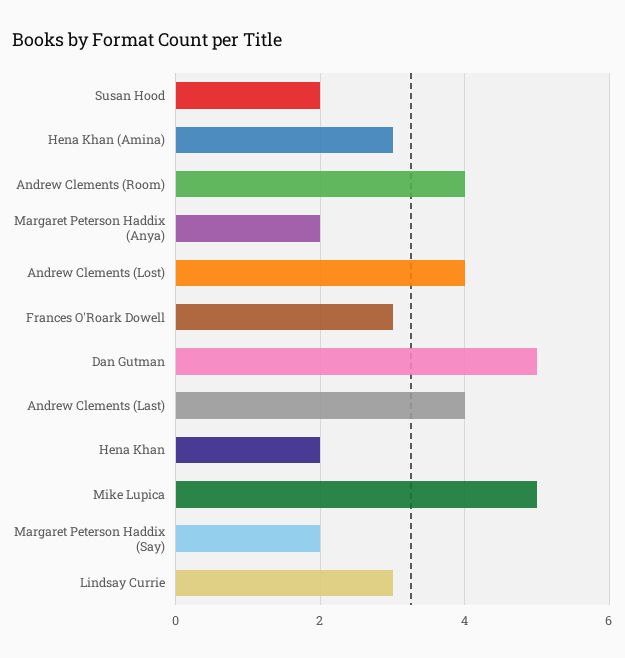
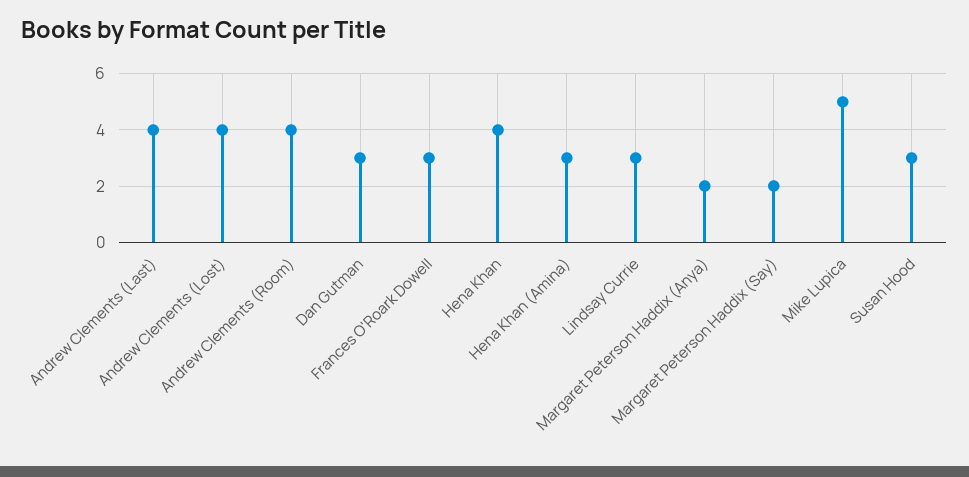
Susan Hood: 2 -> 3
Dan Gutman: 5 -> 3
Hena Khan: 2 -> 4

